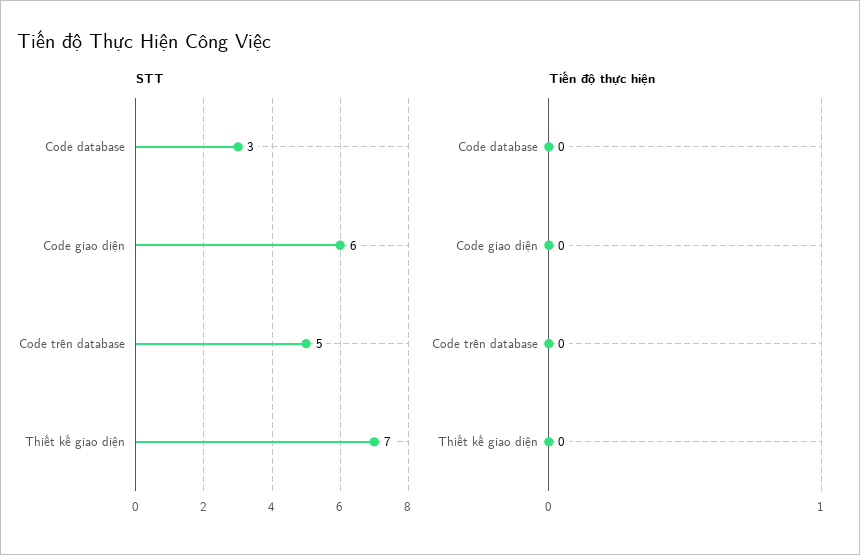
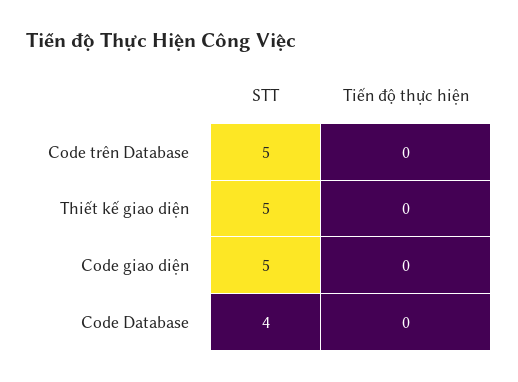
STT, Code database: 3 -> 4
STT, Code giao diện: 6 -> 5
STT, Thiết kế giao diện: 7 -> 5

